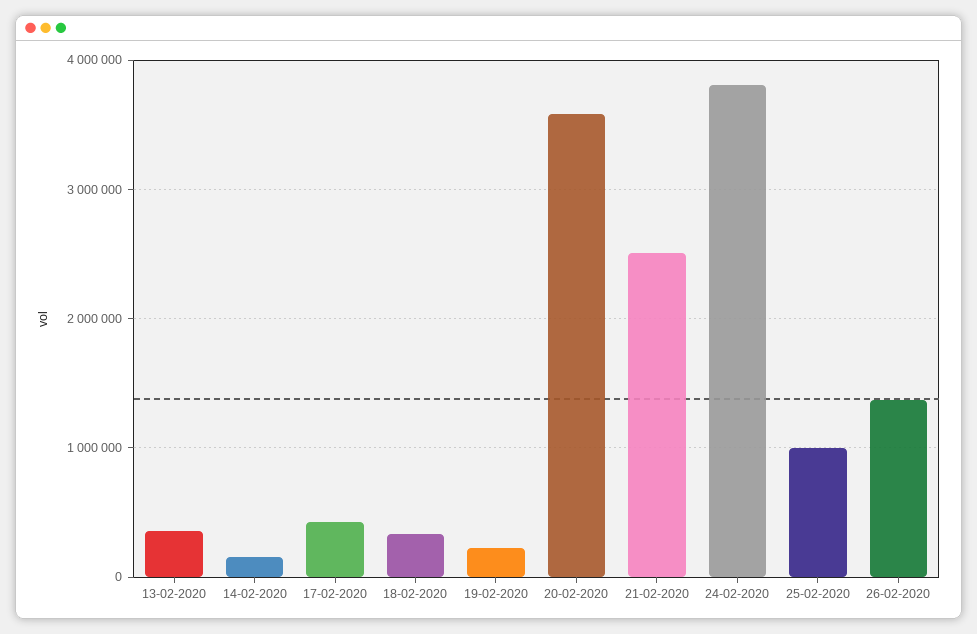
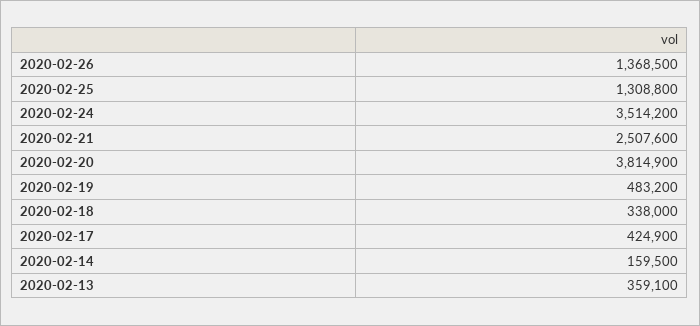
19-02-2020: 200000 -> 483200
20-02-2020: 3600000 -> 3814900
24-02-2020: 3800000 -> 3514200
25-02-2020: 1000000 -> 1308800

